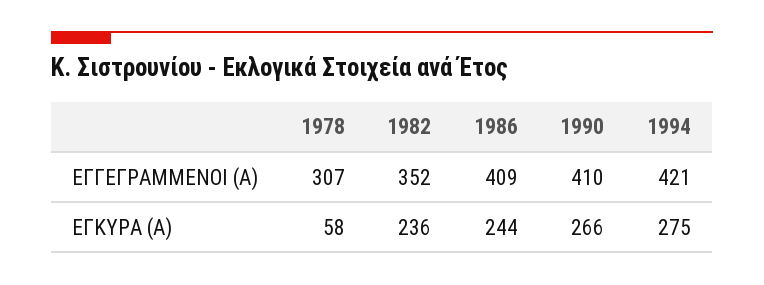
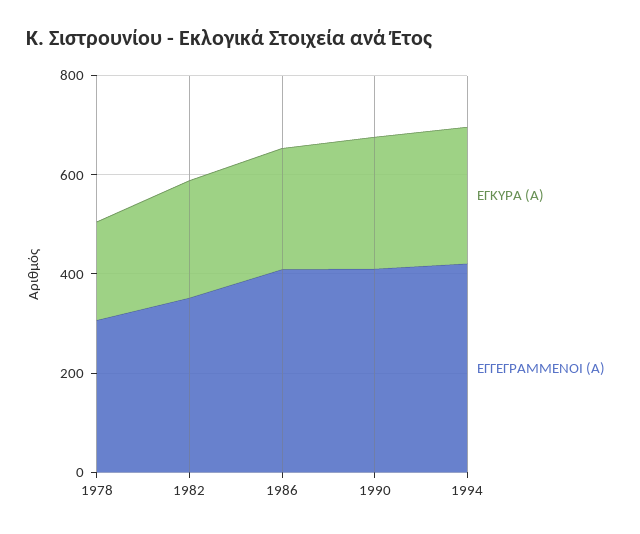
ΕΓΚΥΡΑ (Α), 1978: 58 -> 200

